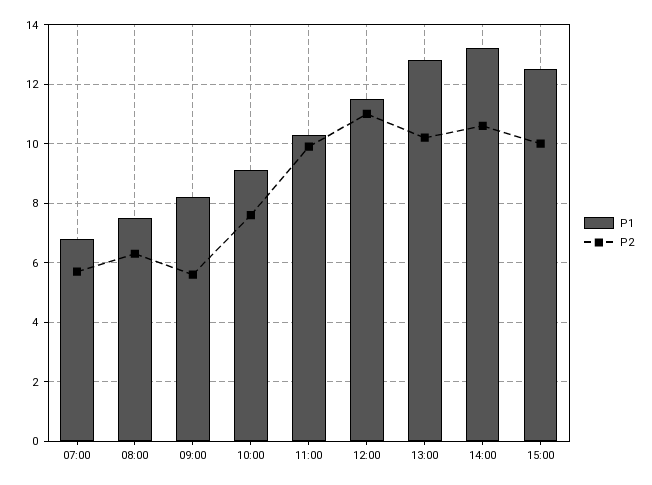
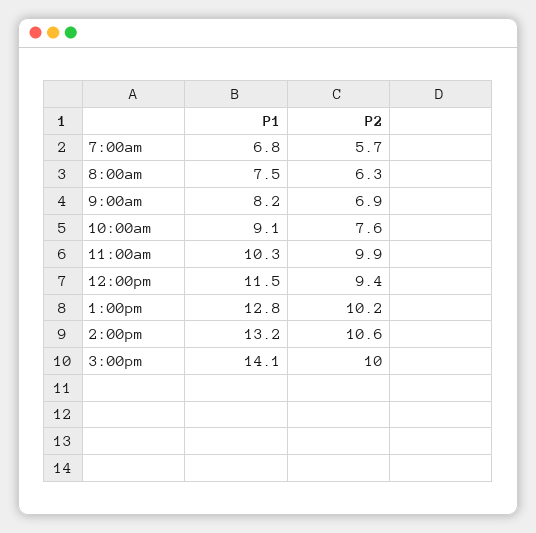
P2, 09:00: 5.5 -> 6.9
P2, 12:00: 11 -> 9.4
P1, 15:00: 12.5 -> 14.1

